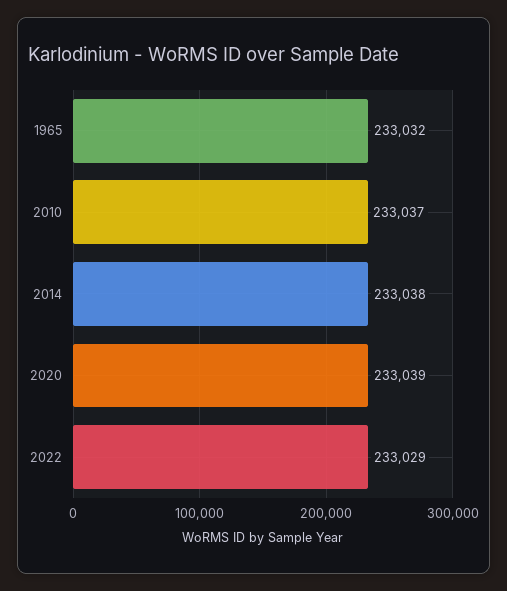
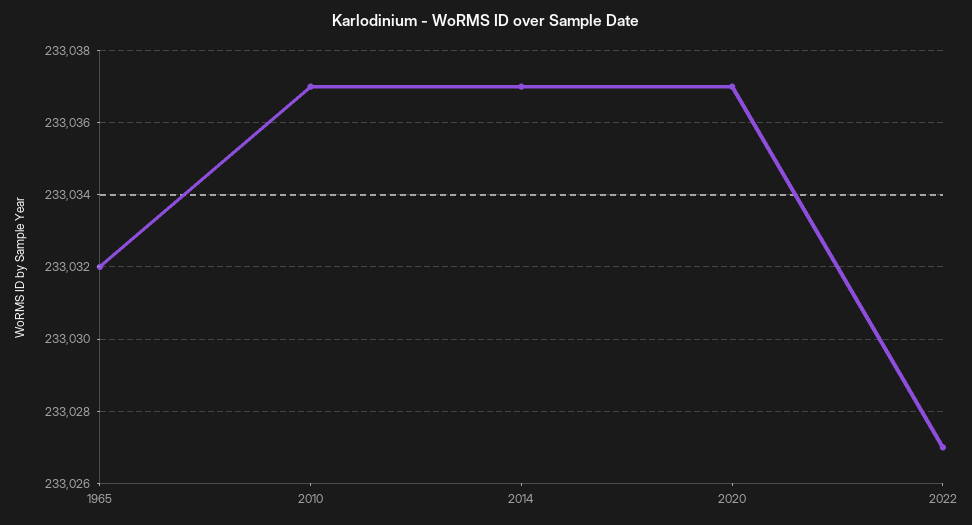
2014: 233038 -> 233037
2020: 233039 -> 233037
2022: 233029 -> 233027

